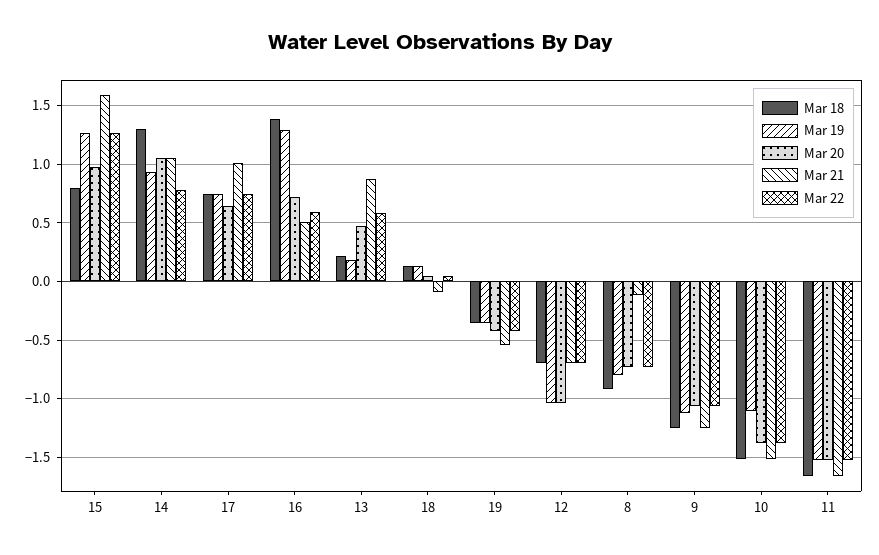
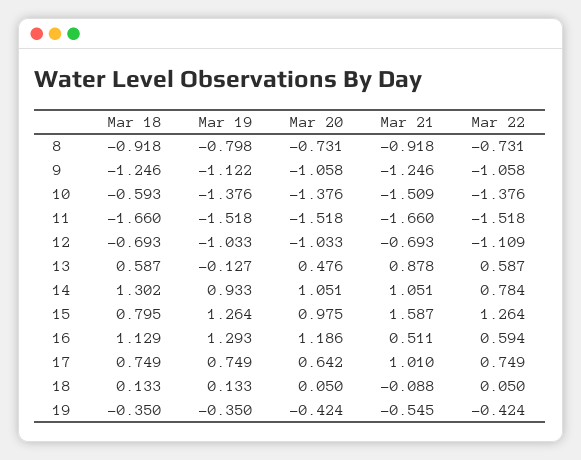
Mar 18, 16: 1.4 -> 1.129
Mar 20, 16: 0.7 -> 1.186
Mar 18, 13: 0.2 -> 0.587
Mar 19, 13: 0.2 -> -0.127
Mar 22, 12: -0.7 -> -1.109
Mar 21, 8: -0.1 -> -0.918
Mar 18, 10: -1.5 -> -0.593
Mar 19, 10: -1.1 -> -1.376

